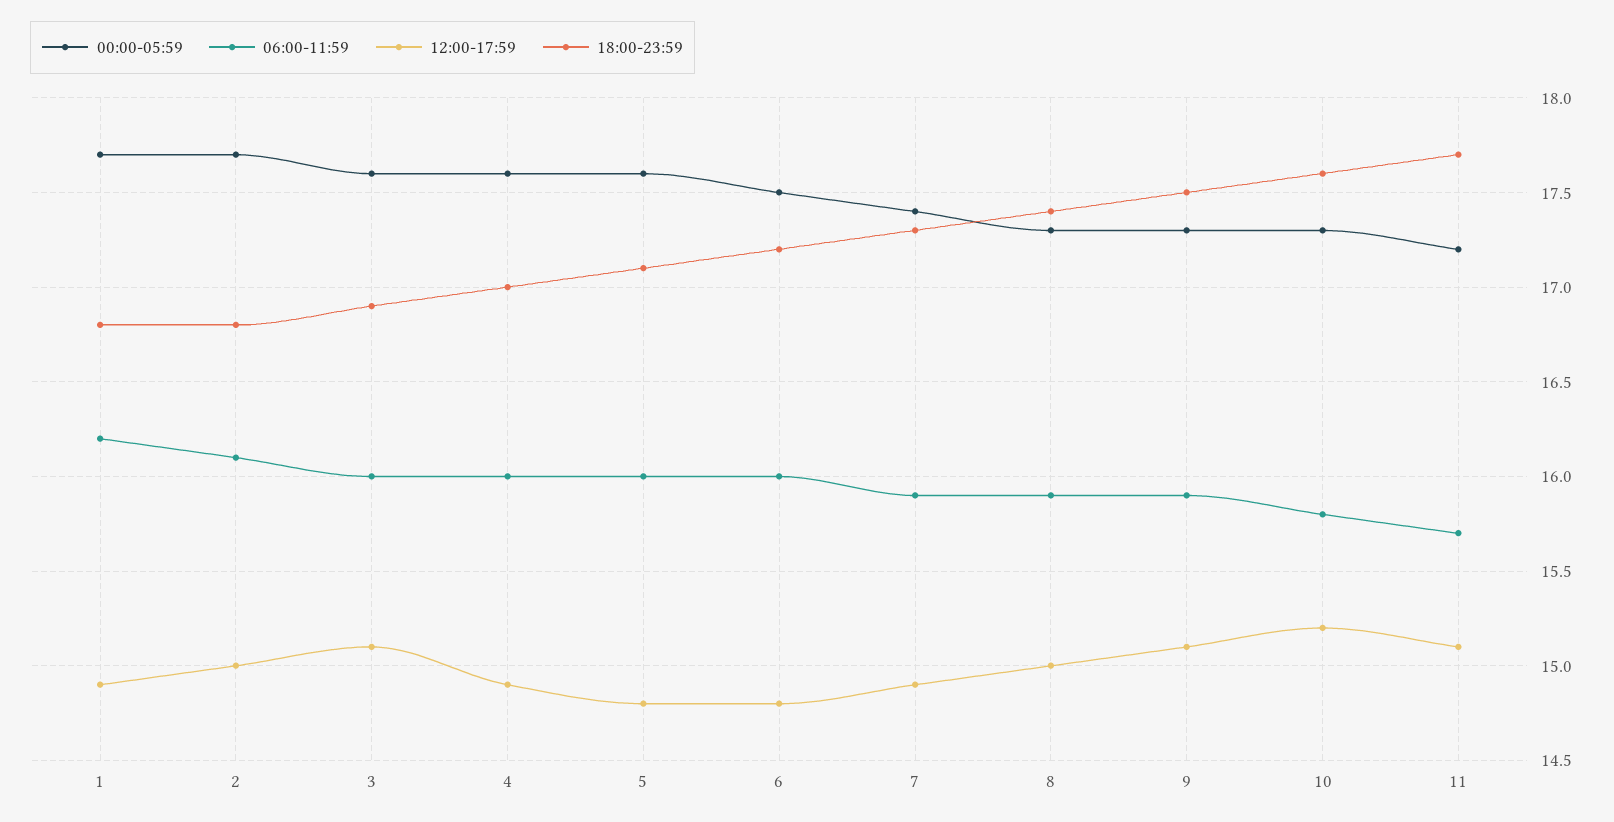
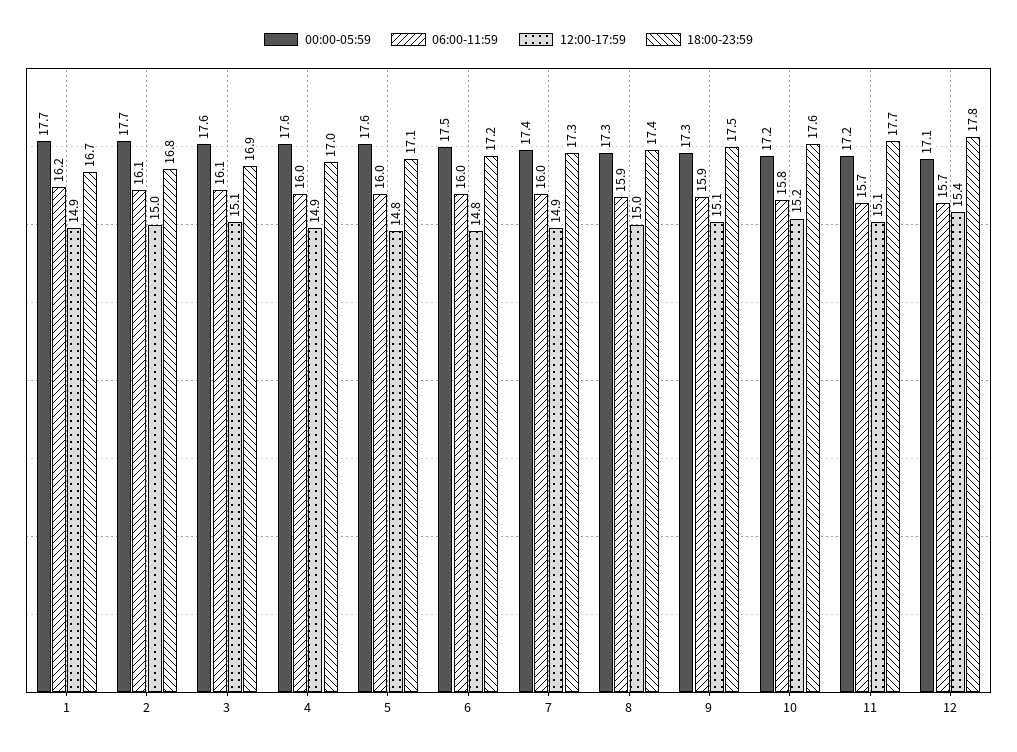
18:00-23:59, 1: 16.8 -> 16.7
06:00-11:59, 3: 16 -> 16.1
06:00-11:59, 7: 15.9 -> 16
00:00-05:59, 10: 17.3 -> 17.2
00:00-05:59, 12: none -> 17.1
06:00-11:59, 12: none -> 15.7
12:00-17:59, 12: none -> 15.4
18:00-23:59, 12: none -> 17.8

